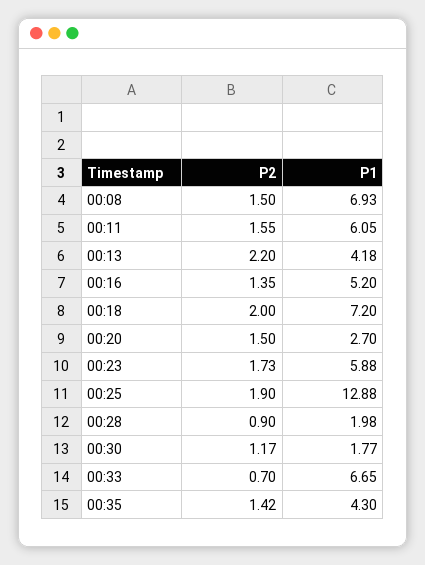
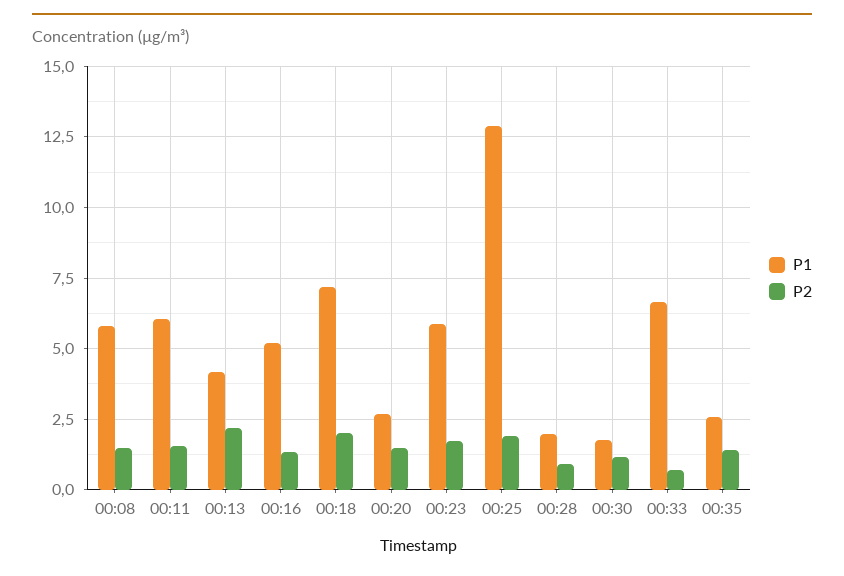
P1, 00:08: 6.93 -> 5.75
P1, 00:35: 4.3 -> 2.5

